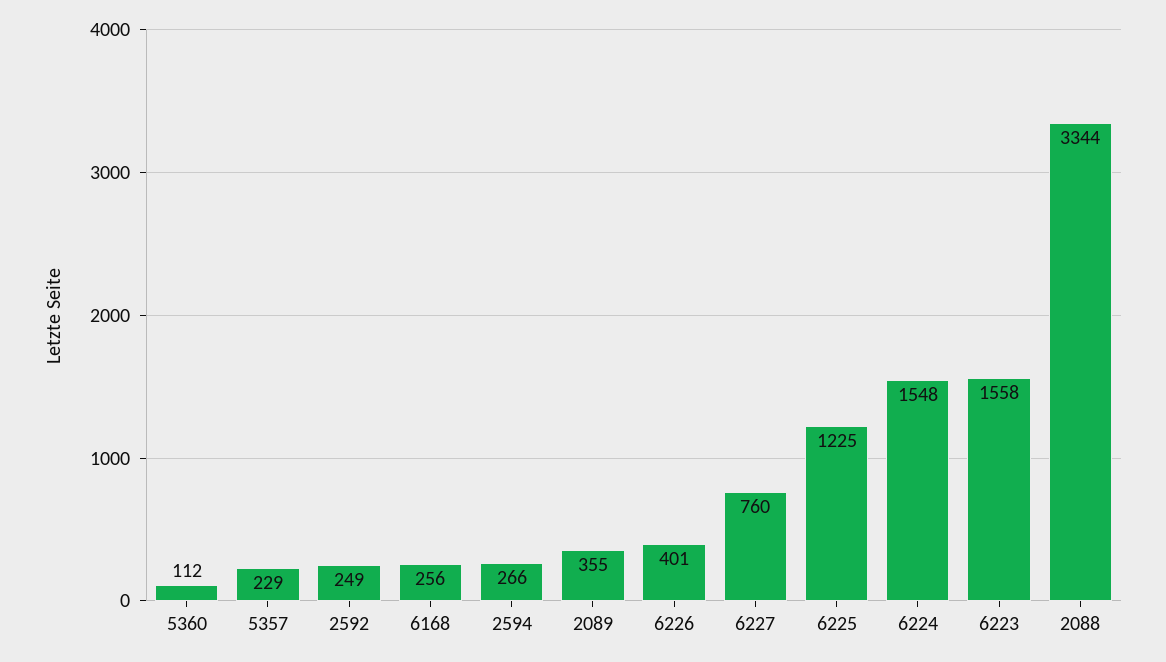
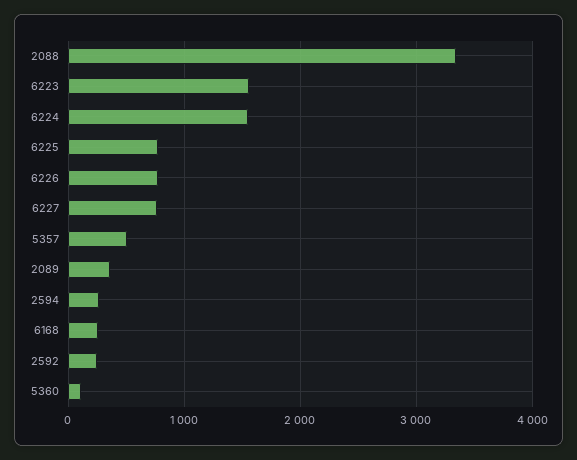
5357: 229 -> 500
6226: 401 -> 800
6225: 1225 -> 800

